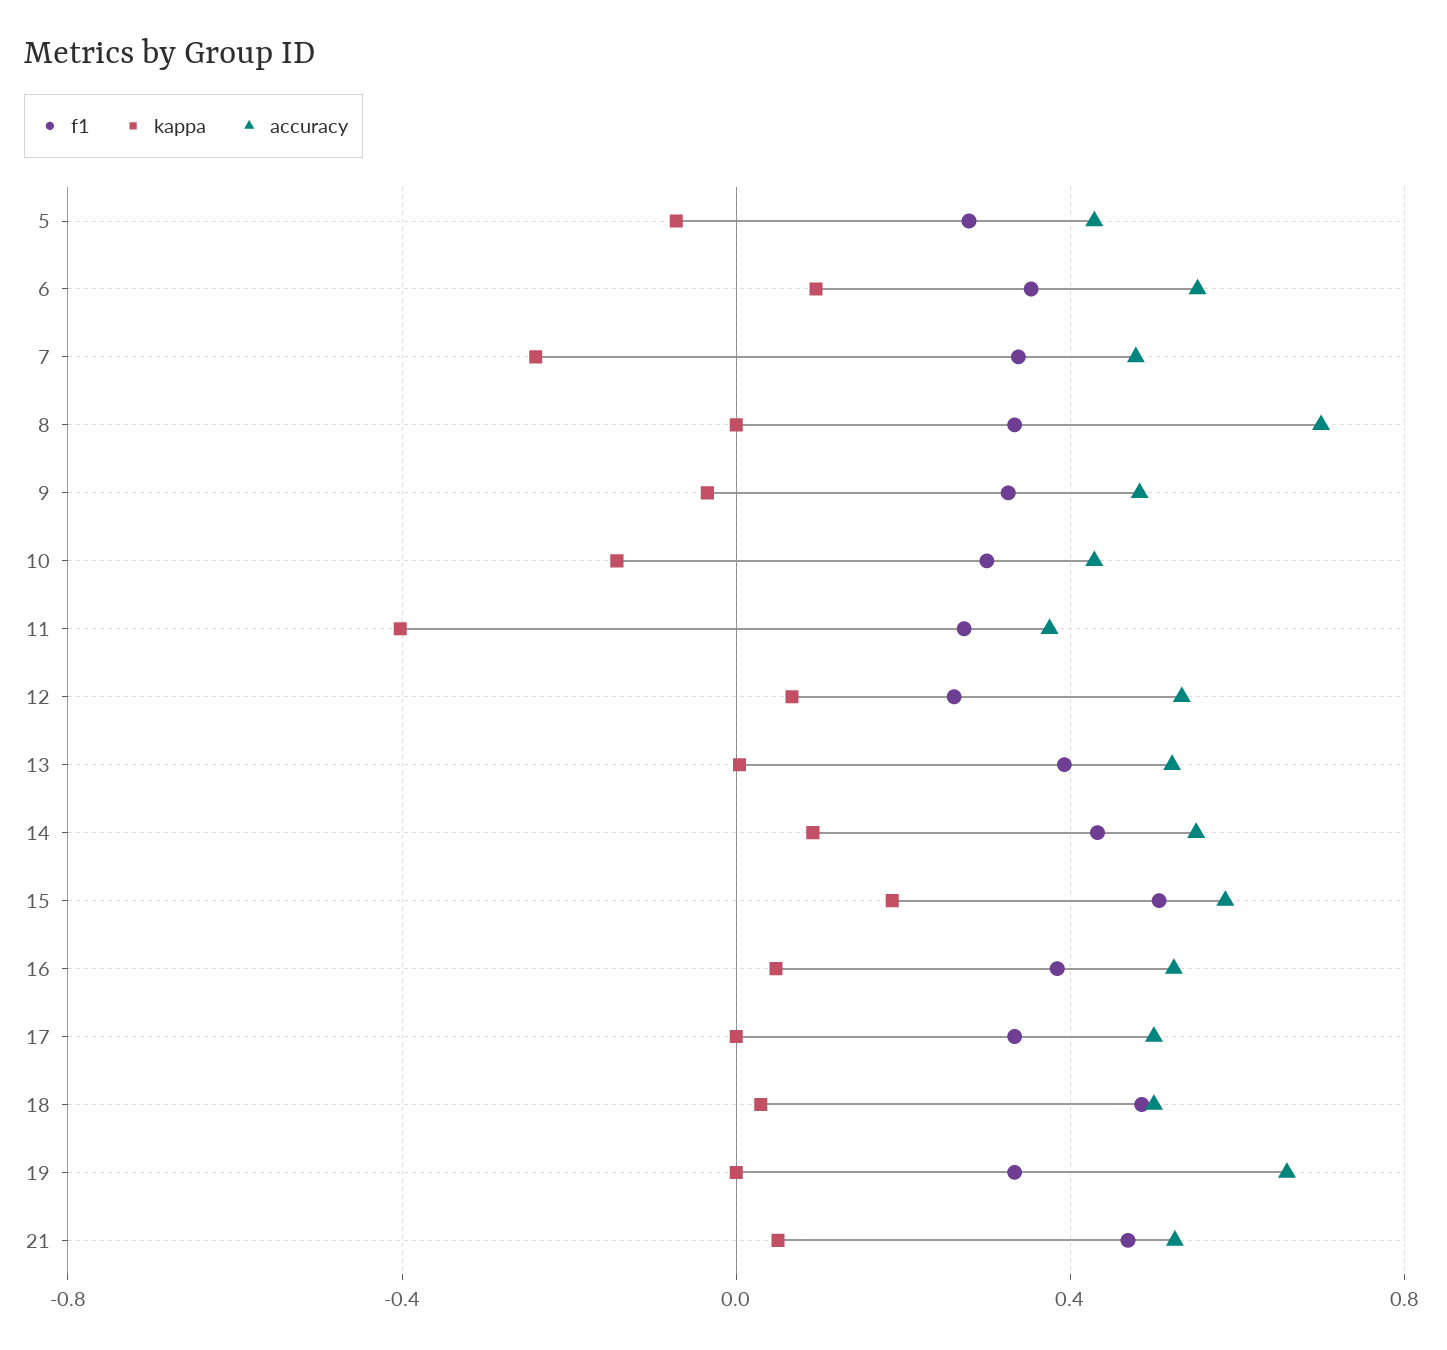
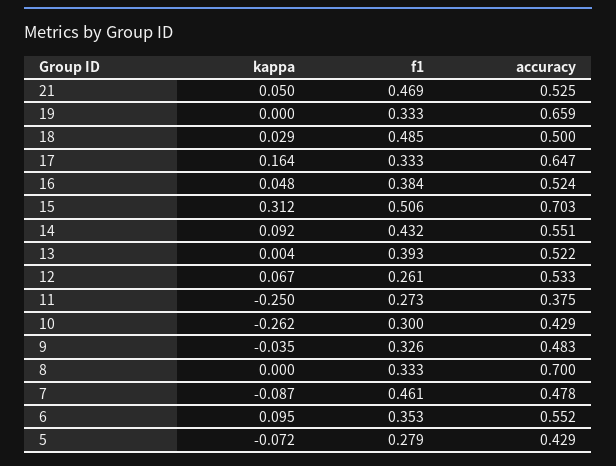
f1, 7: 0.35 -> 0.461
kappa, 7: -0.25 -> -0.087
kappa, 10: -0.15 -> -0.262
kappa, 11: -0.4 -> -0.25
kappa, 15: 0.2 -> 0.312
accuracy, 15: 0.6 -> 0.703
kappa, 17: 0 -> 0.164
accuracy, 17: 0.5 -> 0.647

